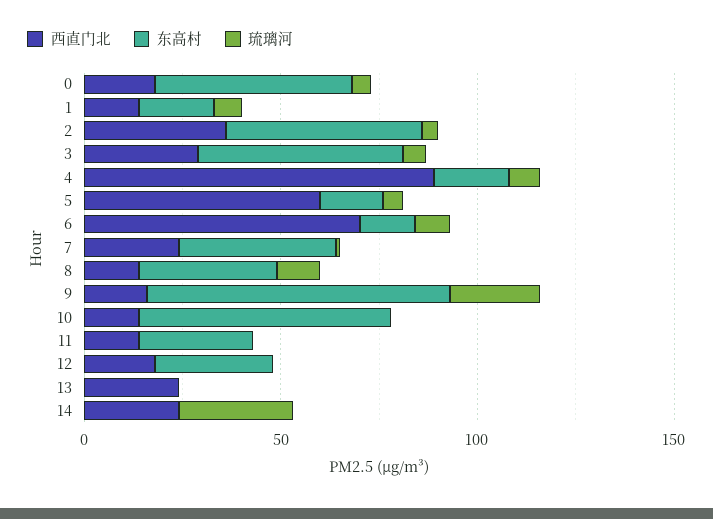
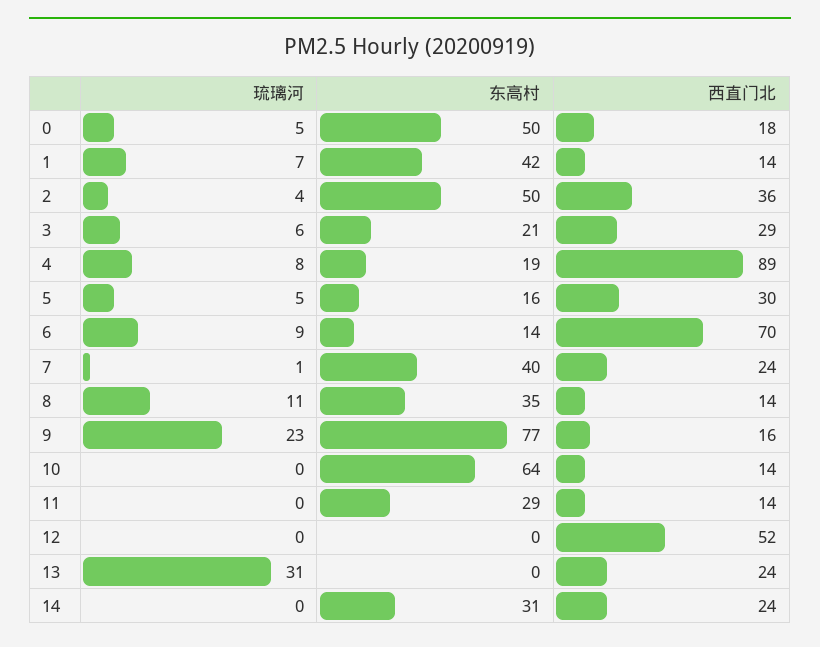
东高村, 1: 20 -> 42
东高村, 3: 50 -> 21
西直门北, 5: 60 -> 30
西直门北, 12: 20 -> 52
东高村, 12: 30 -> 0
琉璃河, 13: 0 -> 31
东高村, 14: 0 -> 31
琉璃河, 14: 30 -> 0

